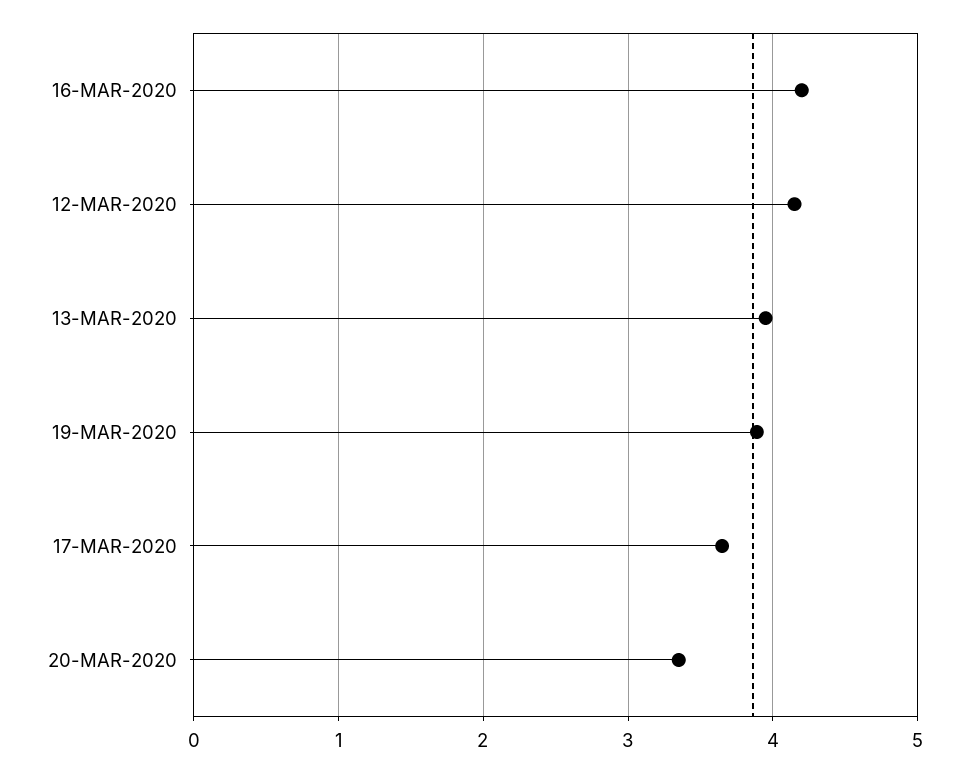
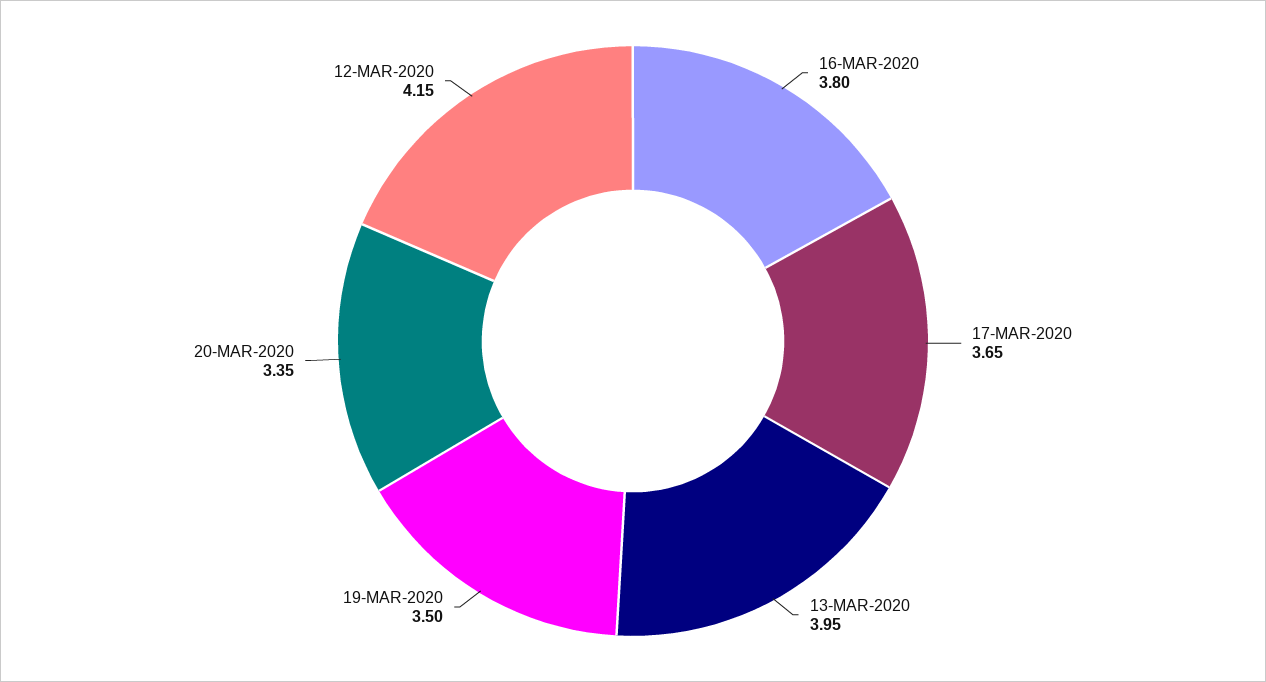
16-MAR-2020: 4.2 -> 3.8
19-MAR-2020: 3.9 -> 3.5

